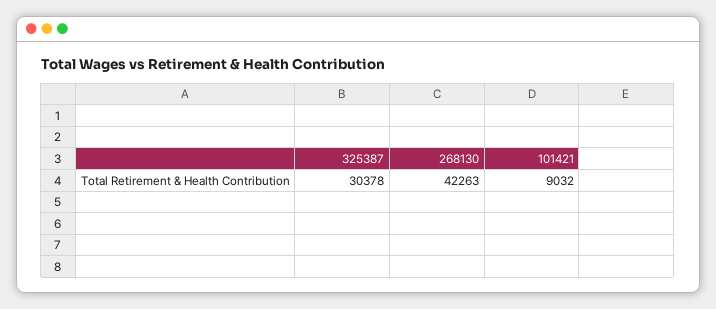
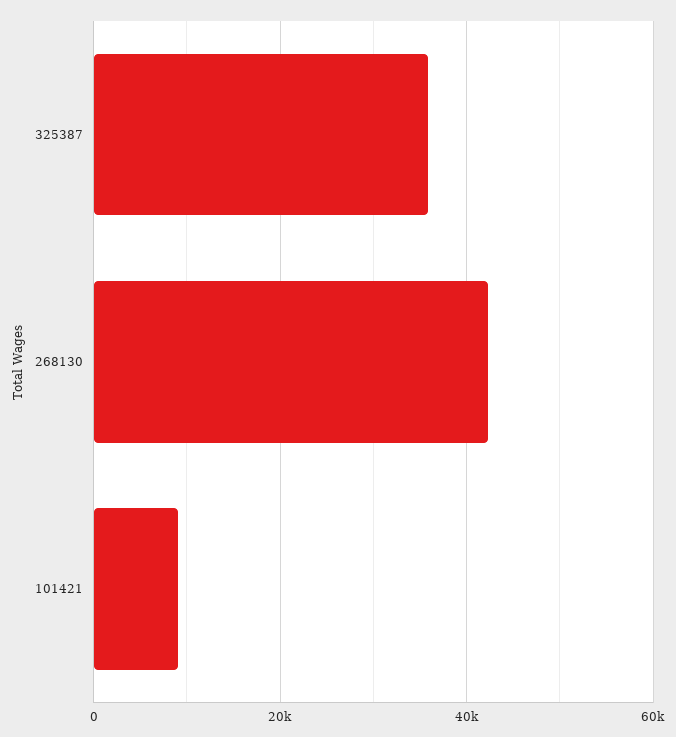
325387: 30378 -> 36000

